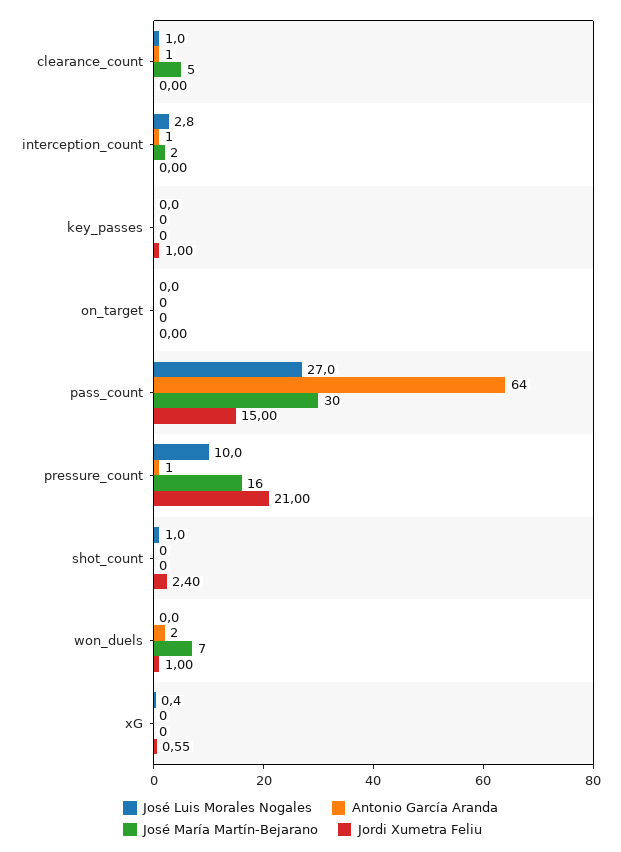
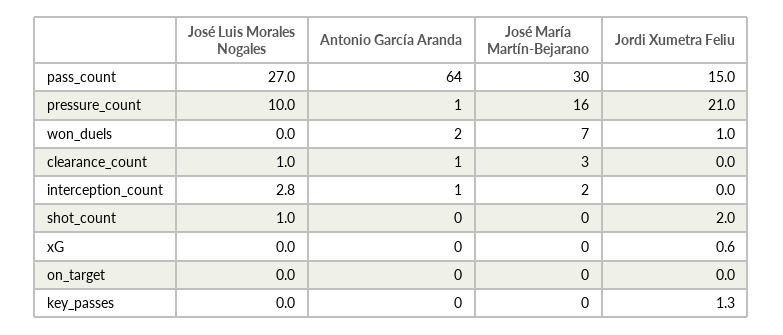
José María Martín-Bejarano, clearance_count: 5 -> 3
Jordi Xumetra Feliu, key_passes: 1 -> 1.3
Jordi Xumetra Feliu, shot_count: 2.4 -> 2
José Luis Morales Nogales, xG: 0.4 -> 0

